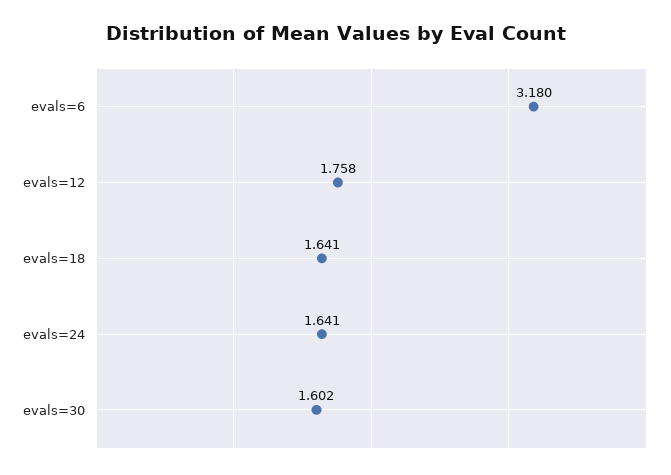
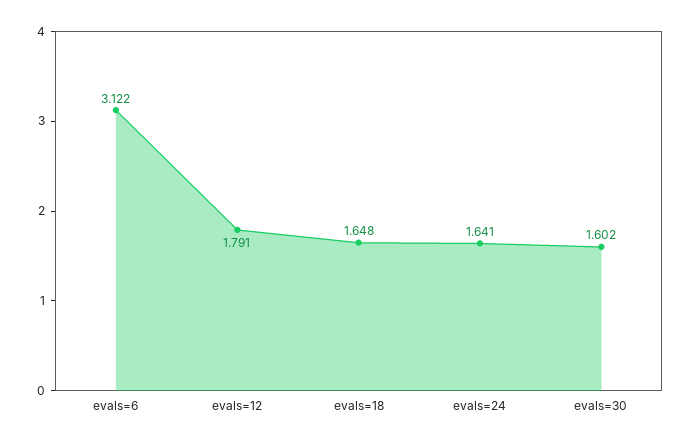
evals=6: 3.18 -> 3.122
evals=12: 1.758 -> 1.791
evals=18: 1.641 -> 1.648

